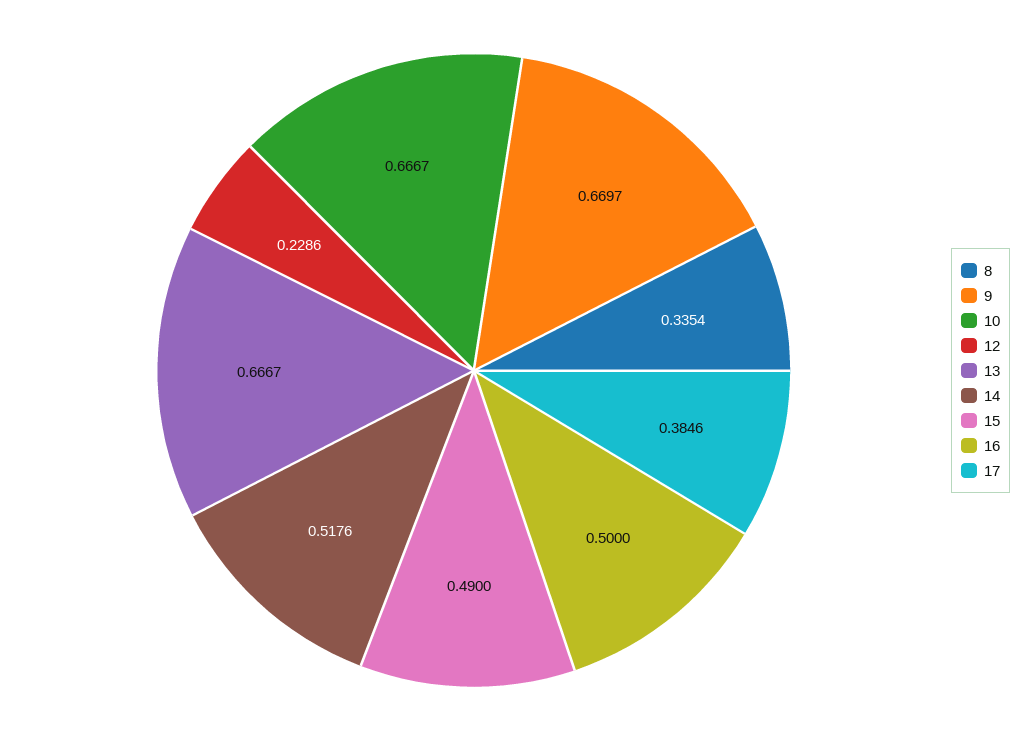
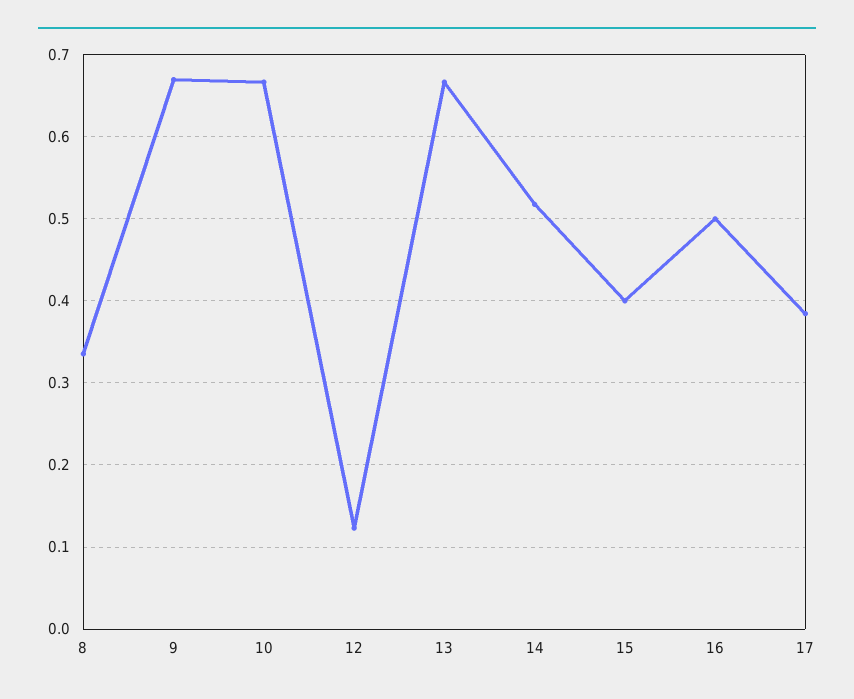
12: 0.2286 -> 0.12
15: 0.49 -> 0.4

